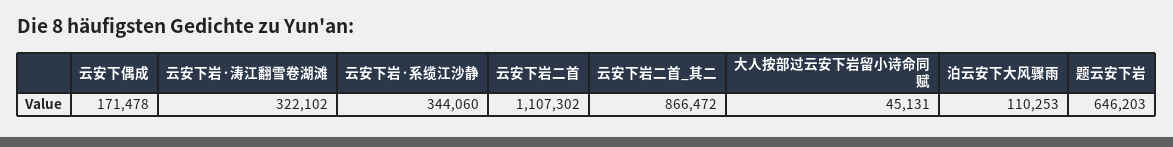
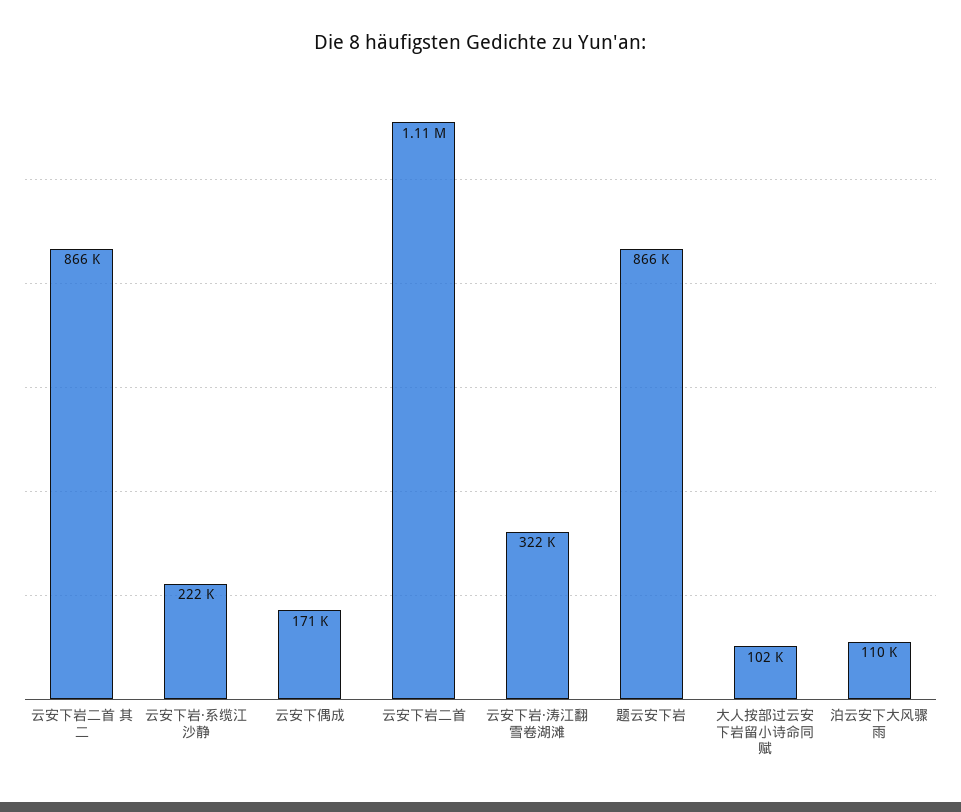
云安下岩·系缆江沙静: 344060 -> 222000
大人按部过云安下岩留小诗命同赋: 45131 -> 102000
题云安下岩: 646203 -> 866000

